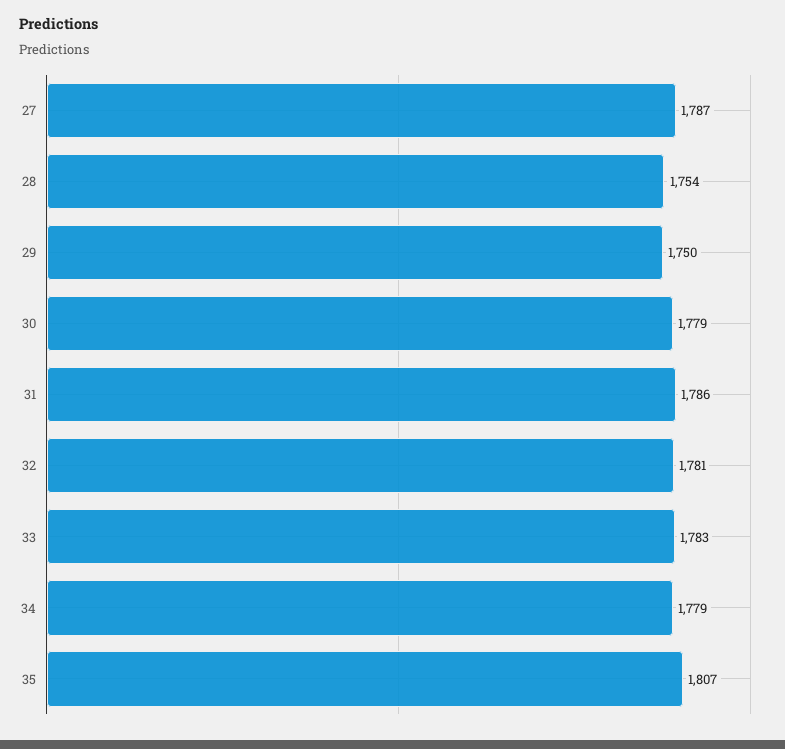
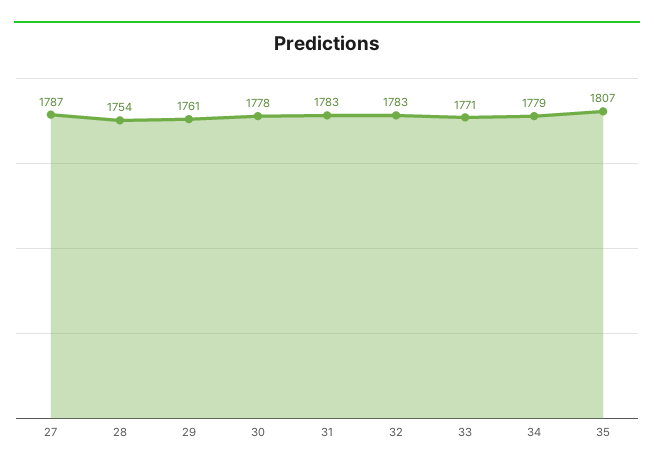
29: 1750 -> 1761
30: 1779 -> 1778
31: 1786 -> 1783
32: 1781 -> 1783
33: 1783 -> 1771

